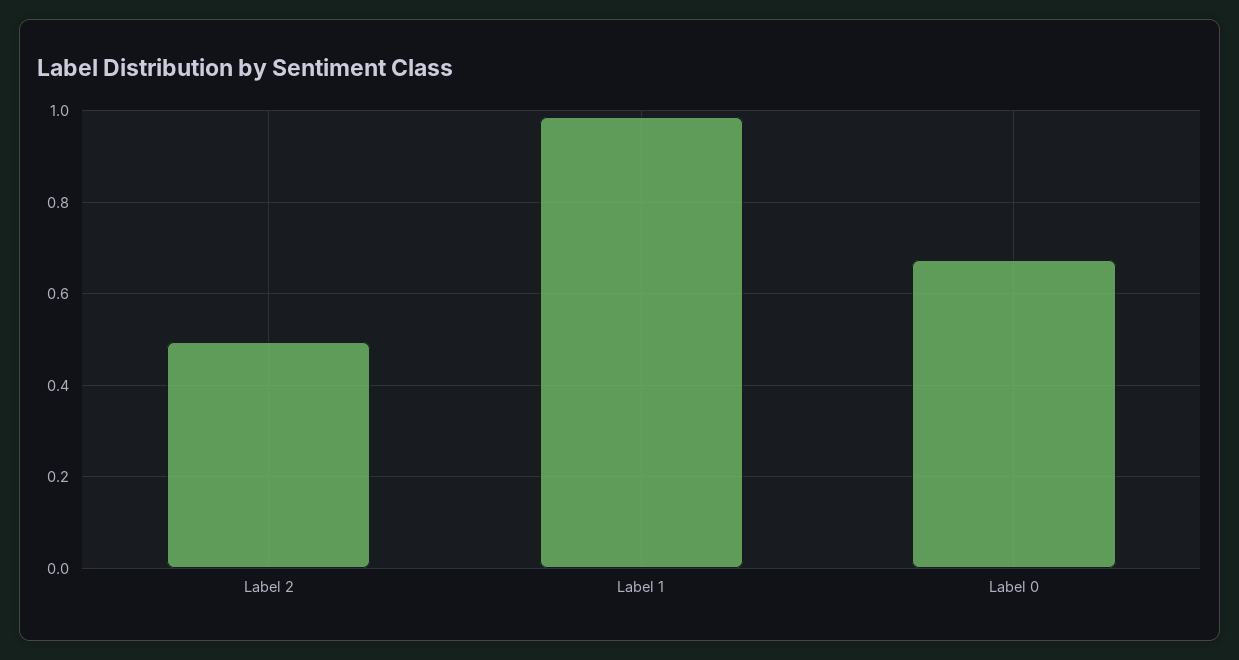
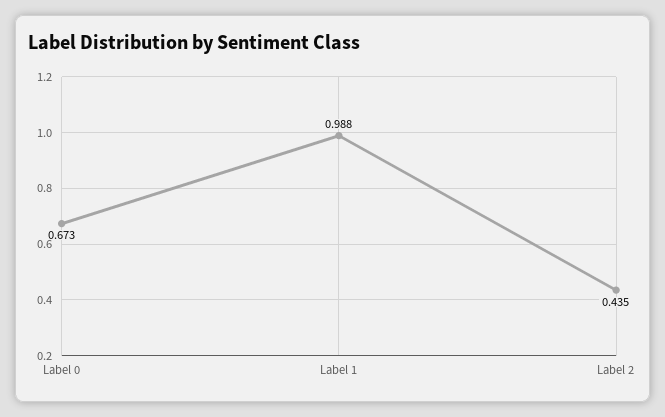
Label 2: 0.5 -> 0.435

